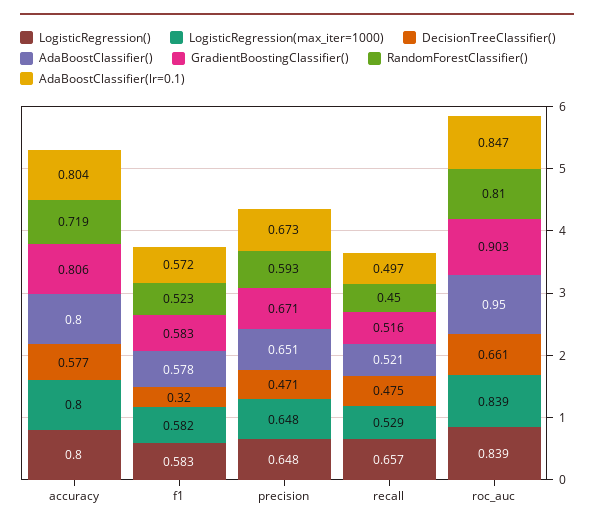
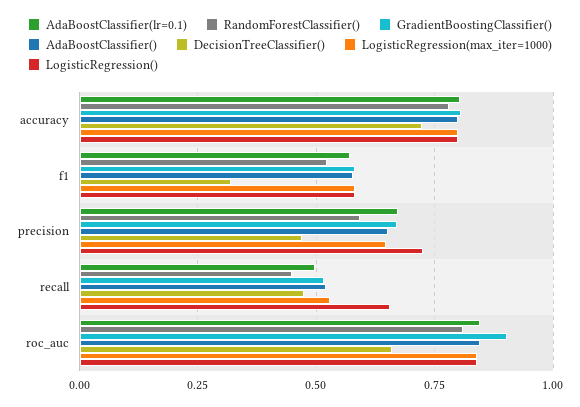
DecisionTreeClassifier(), accuracy: 0.577 -> 0.725
RandomForestClassifier(), accuracy: 0.719 -> 0.775
LogisticRegression(), precision: 0.648 -> 0.725
AdaBoostClassifier(), roc_auc: 0.95 -> 0.85

